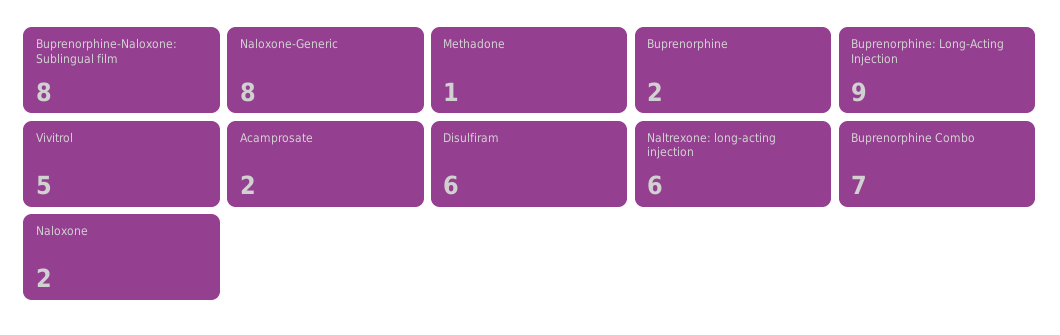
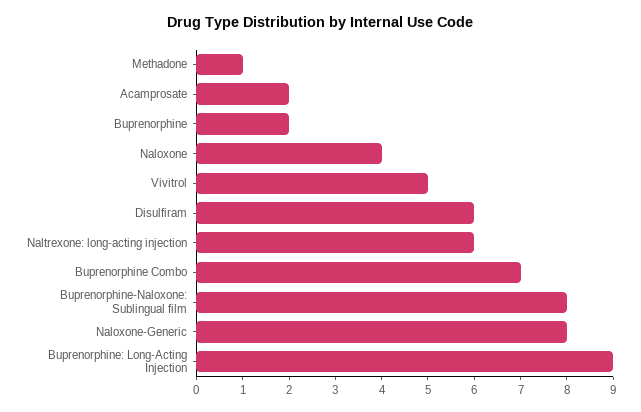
Naloxone: 2 -> 4

